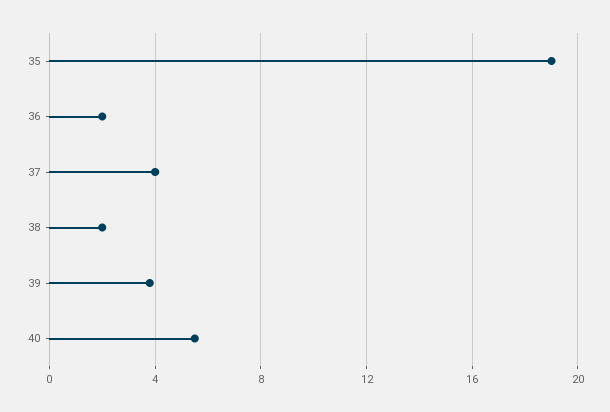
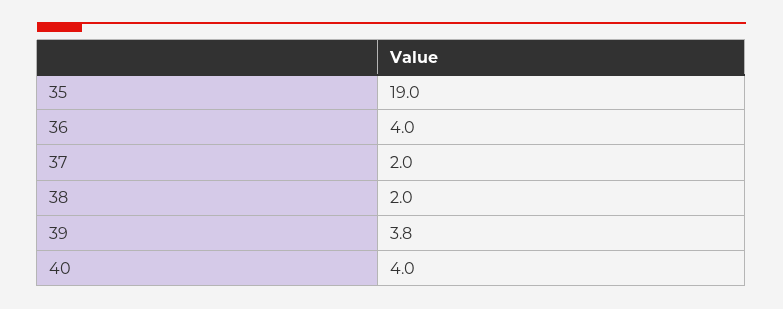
36: 2 -> 4
37: 4 -> 2
40: 5.5 -> 4

